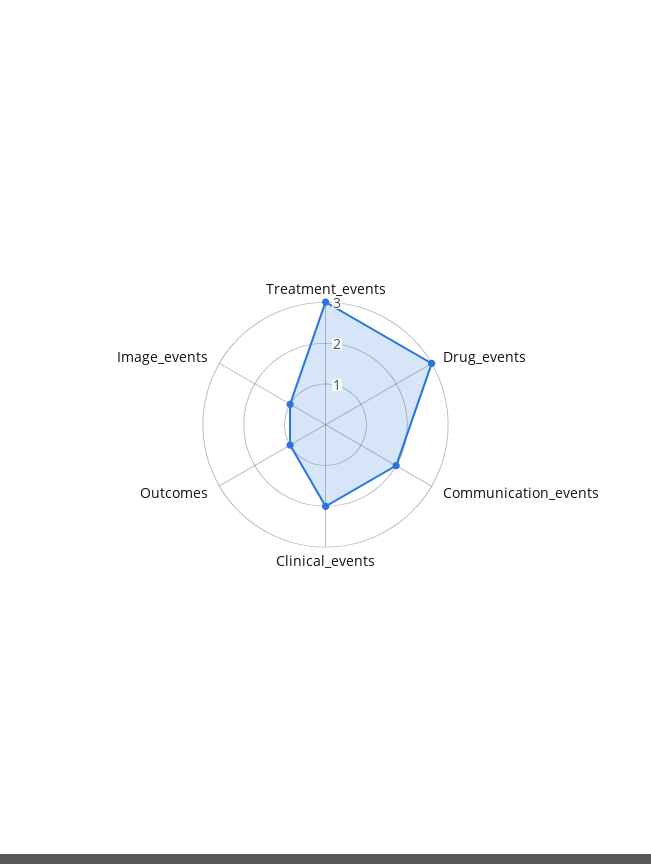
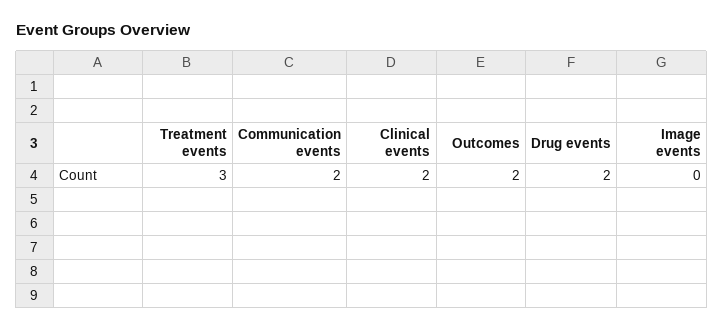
Drug_events: 3 -> 2
Outcomes: 1 -> 2
Image_events: 1 -> 0

